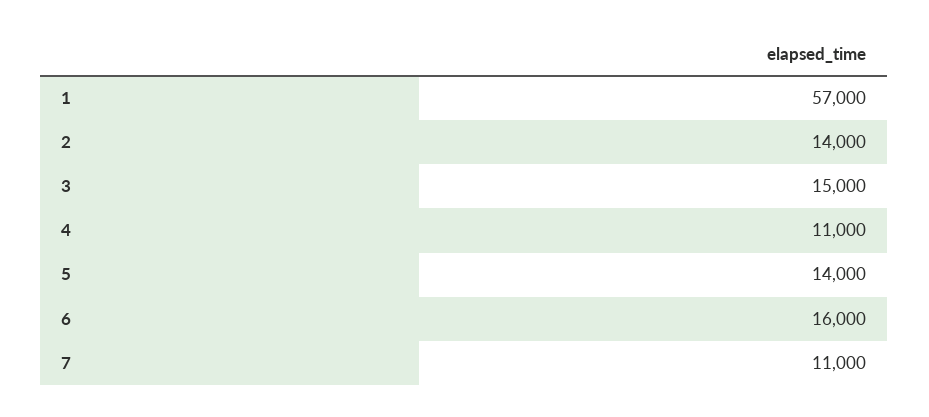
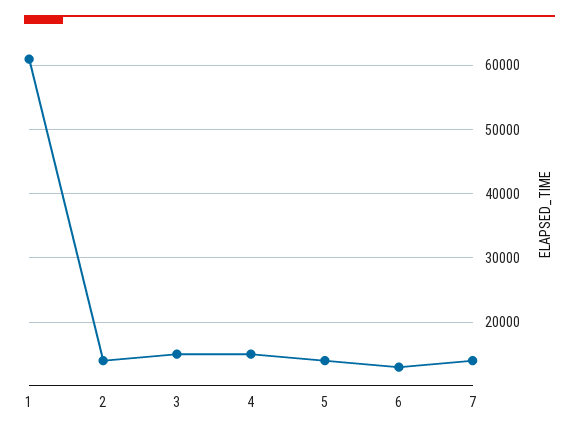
1: 57000 -> 61000
4: 11000 -> 15000
6: 16000 -> 13000
7: 11000 -> 14000

